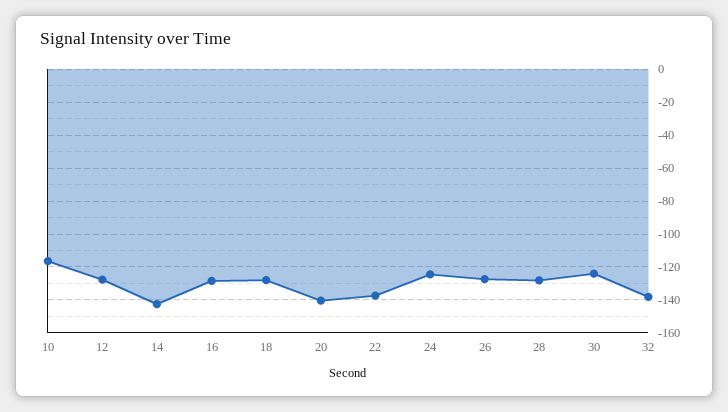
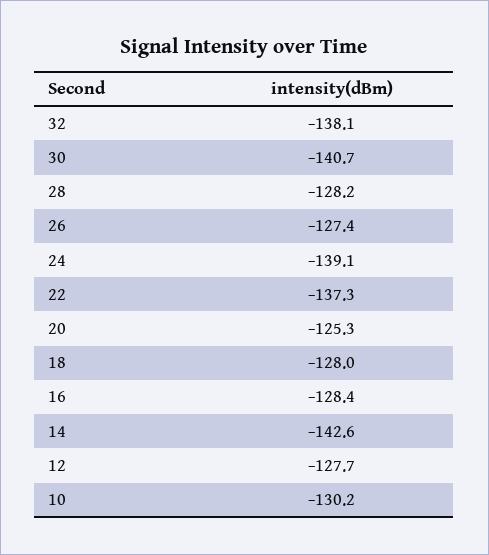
10: -115 -> -130.2
20: -140 -> -125.3
24: -125 -> -139.1
30: -125 -> -140.7

